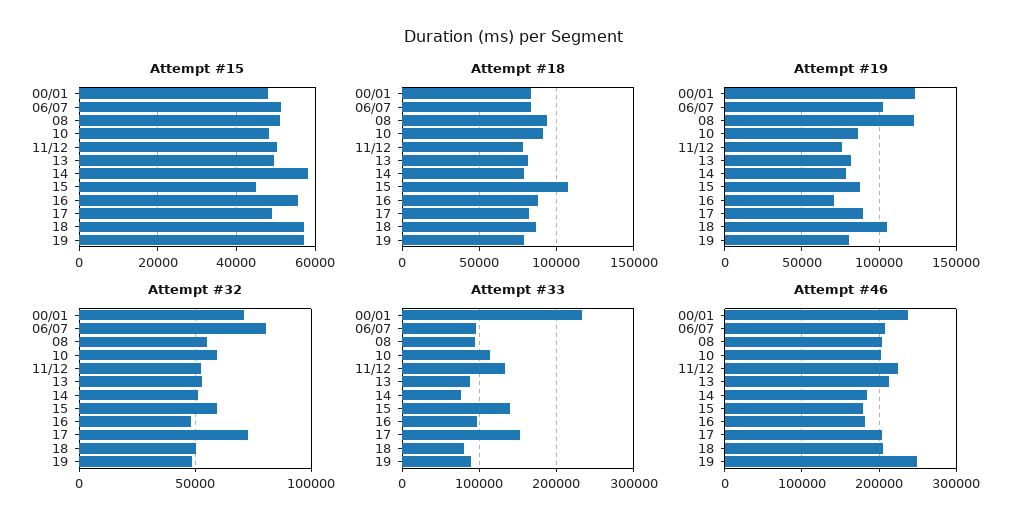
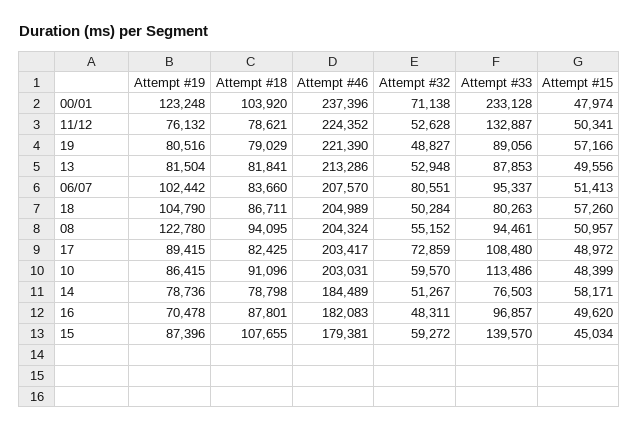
Attempt #15, 16: 56000 -> 49620
Attempt #18, 00/01: 85000 -> 103920
Attempt #33, 17: 150000 -> 108480
Attempt #46, 19: 250000 -> 221390

